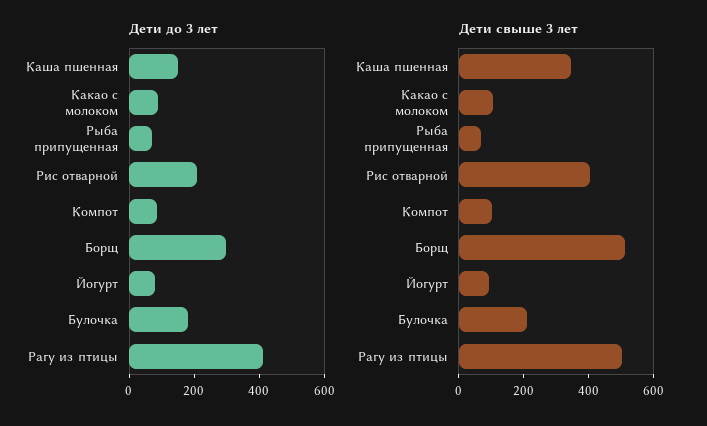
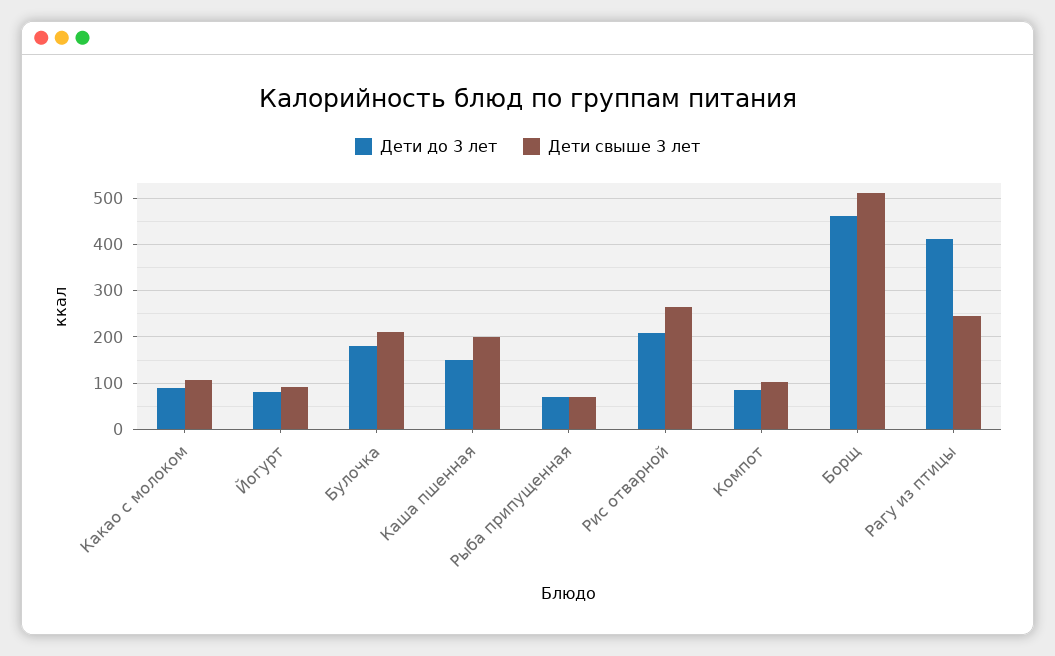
Дети до 3 лет, Борщ: 300 -> 460
Дети свыше 3 лет, Каша пшенная: 350 -> 200
Дети свыше 3 лет, Рис отварной: 400 -> 260
Дети свыше 3 лет, Рагу из птицы: 500 -> 240

